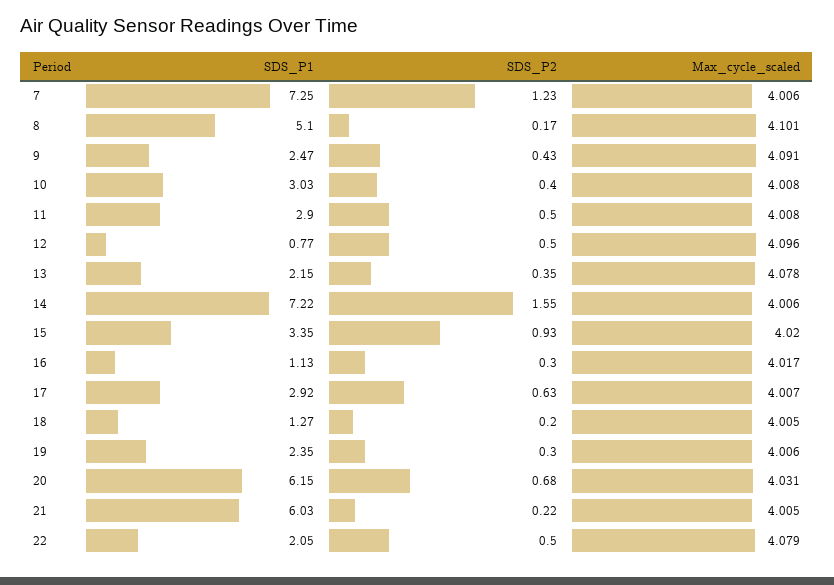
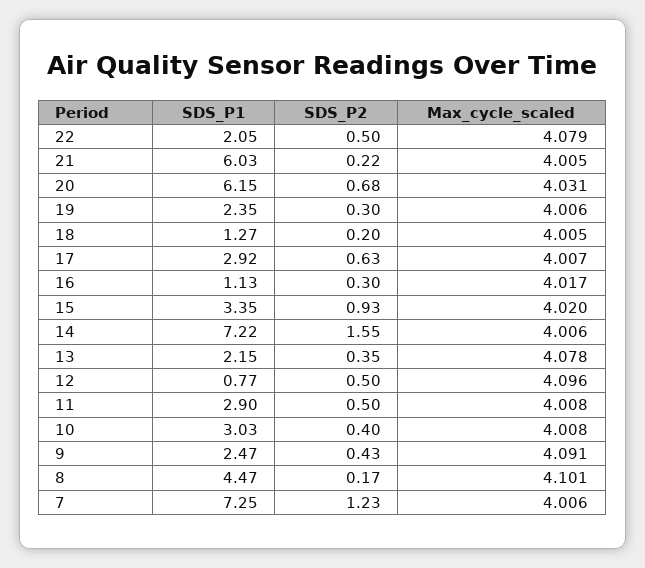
SDS_P1, 8: 5.1 -> 4.47

